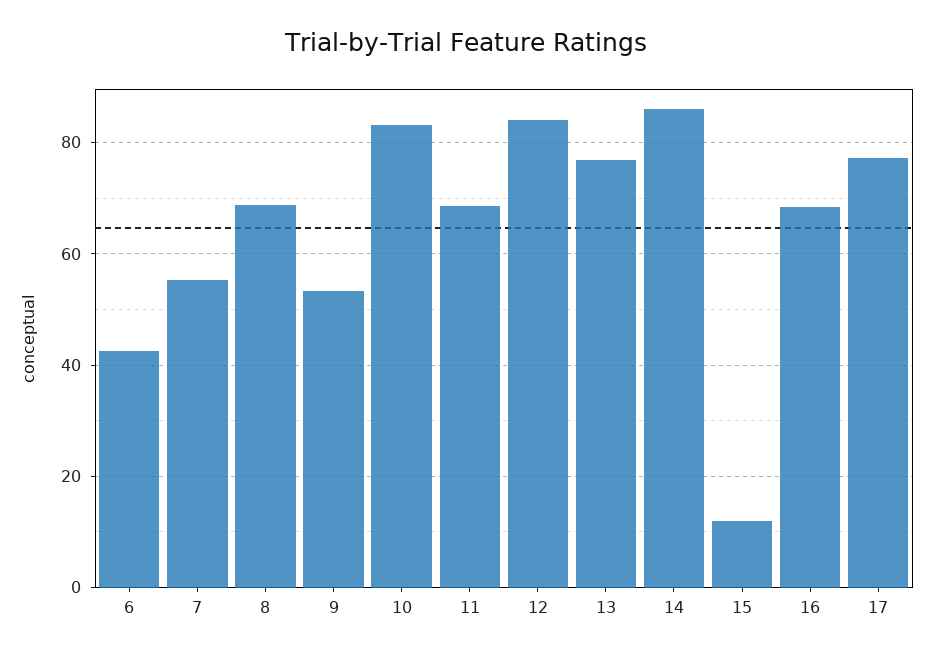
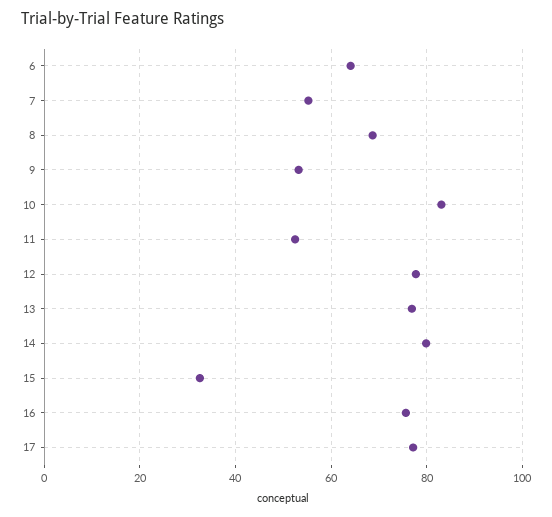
6: 42 -> 64
11: 68 -> 52
12: 84 -> 78
14: 86 -> 80
15: 12 -> 32
16: 68 -> 76

